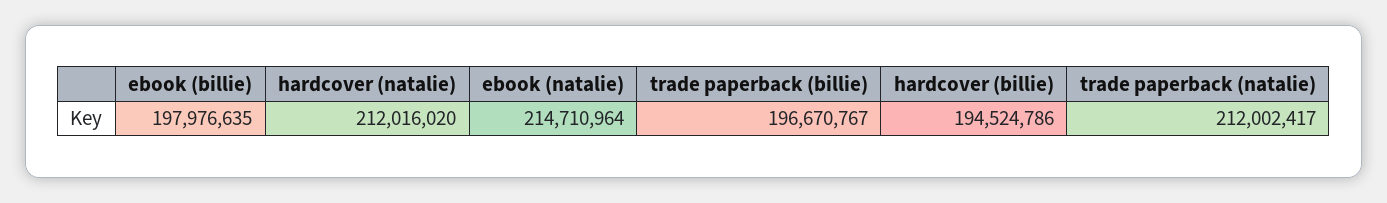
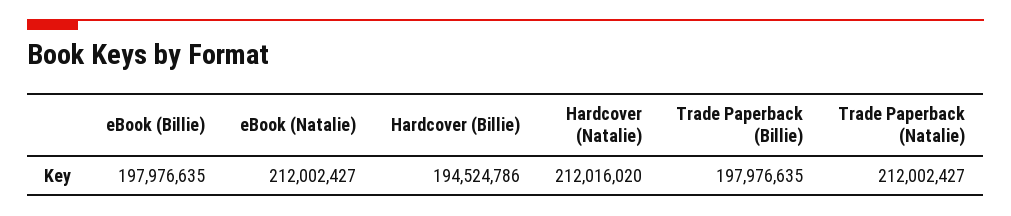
ebook (natalie): 214710964 -> 212002427
trade paperback (billie): 196670767 -> 197976635
trade paperback (natalie): 212002417 -> 212002427

